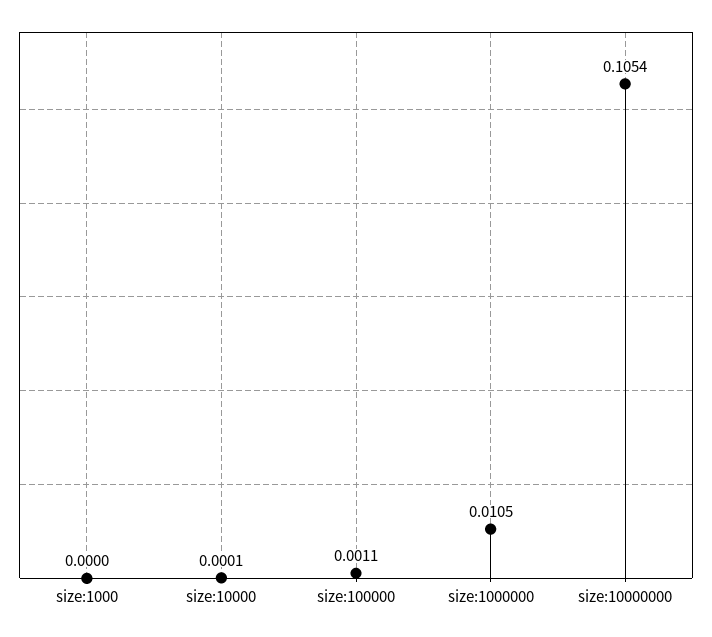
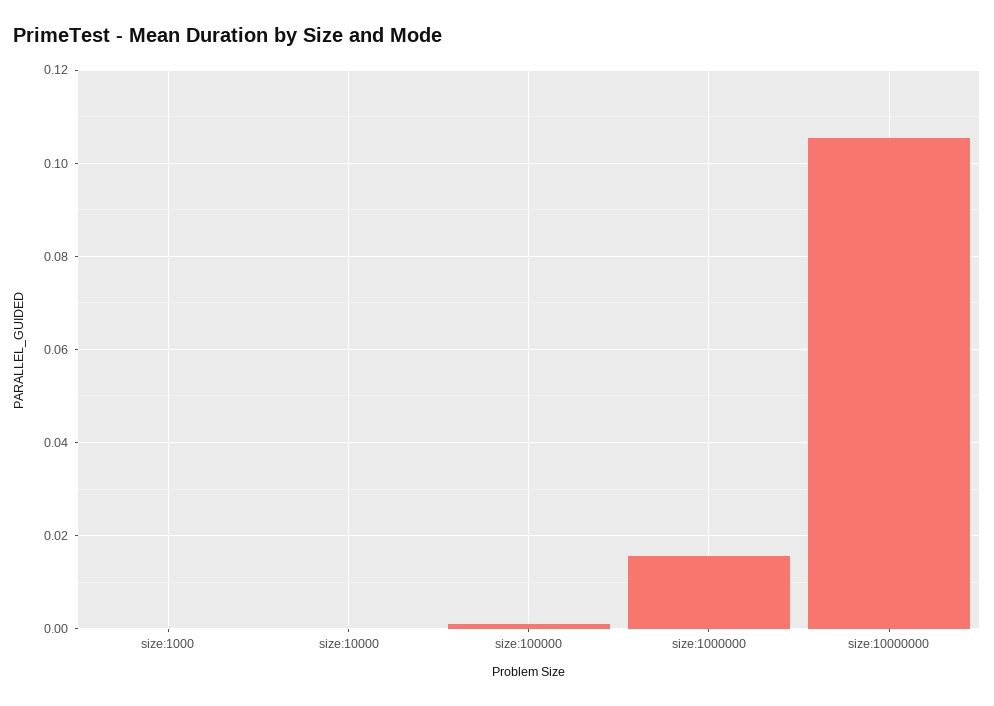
size:1000000: 0.0105 -> 0.016

